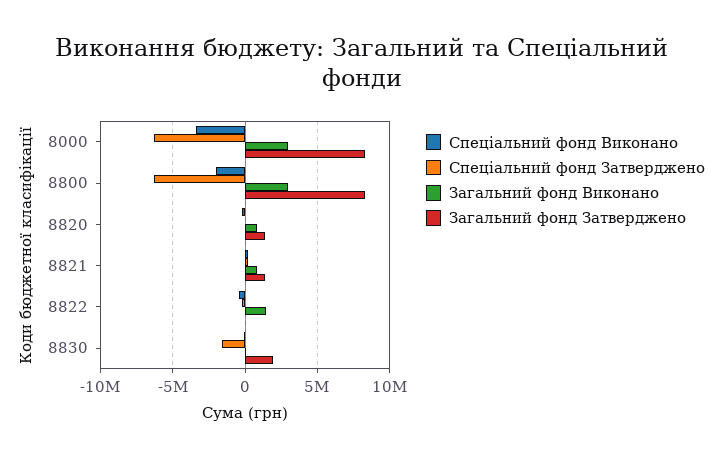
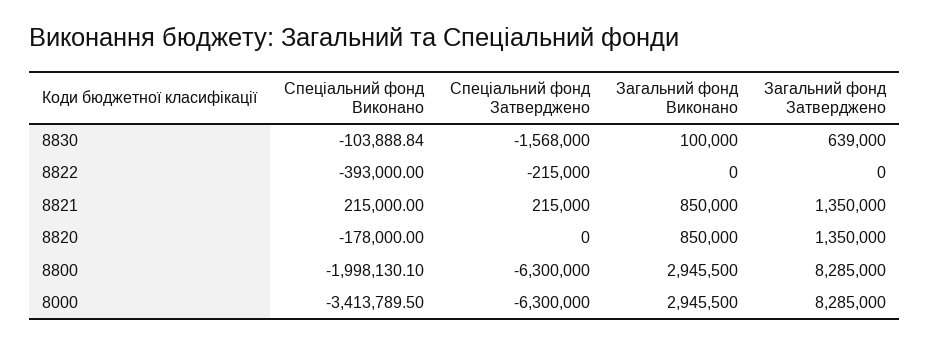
Загальний фонд Виконано, 8822: 1500000 -> 0
Загальний фонд Затверджено, 8830: 2000000 -> 639000

